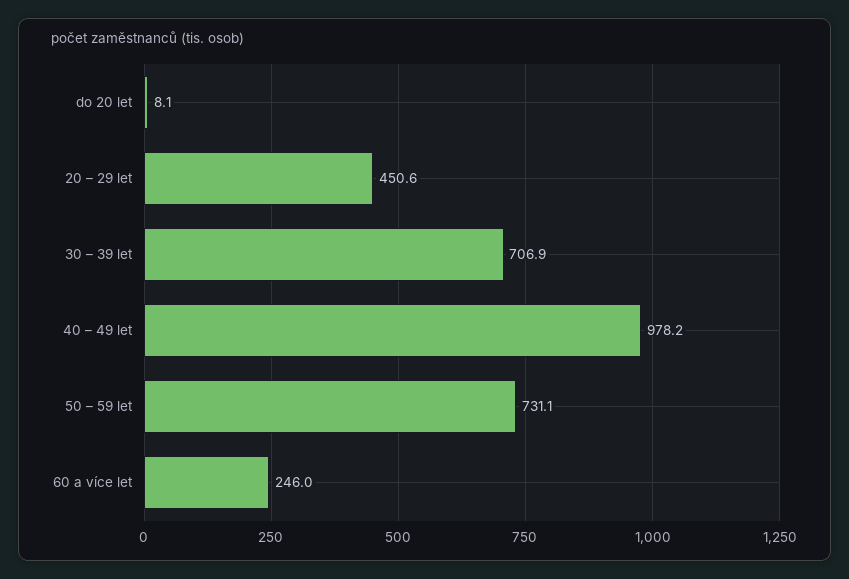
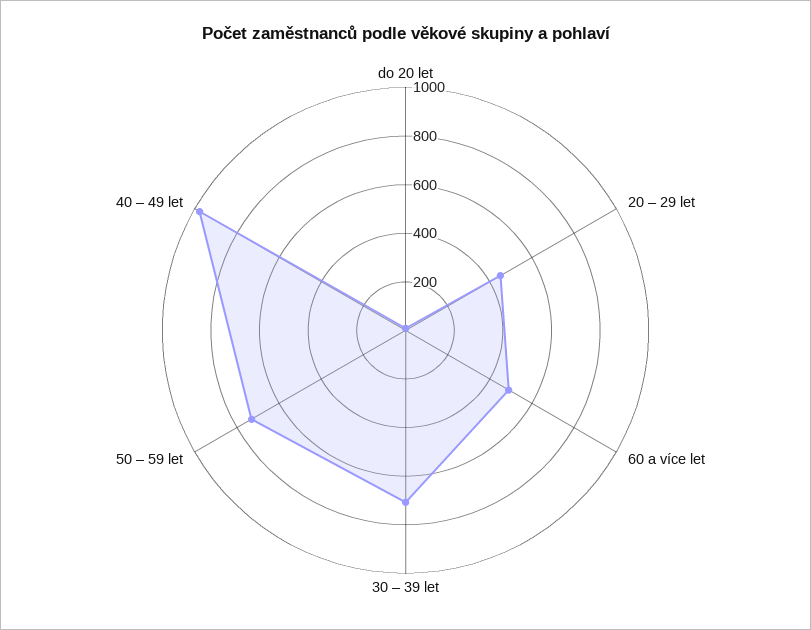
60 a více let: 246 -> 500

